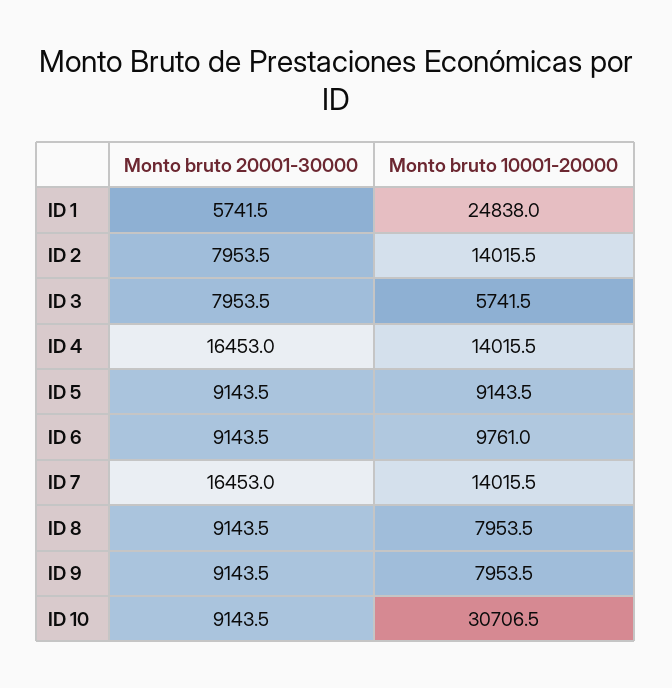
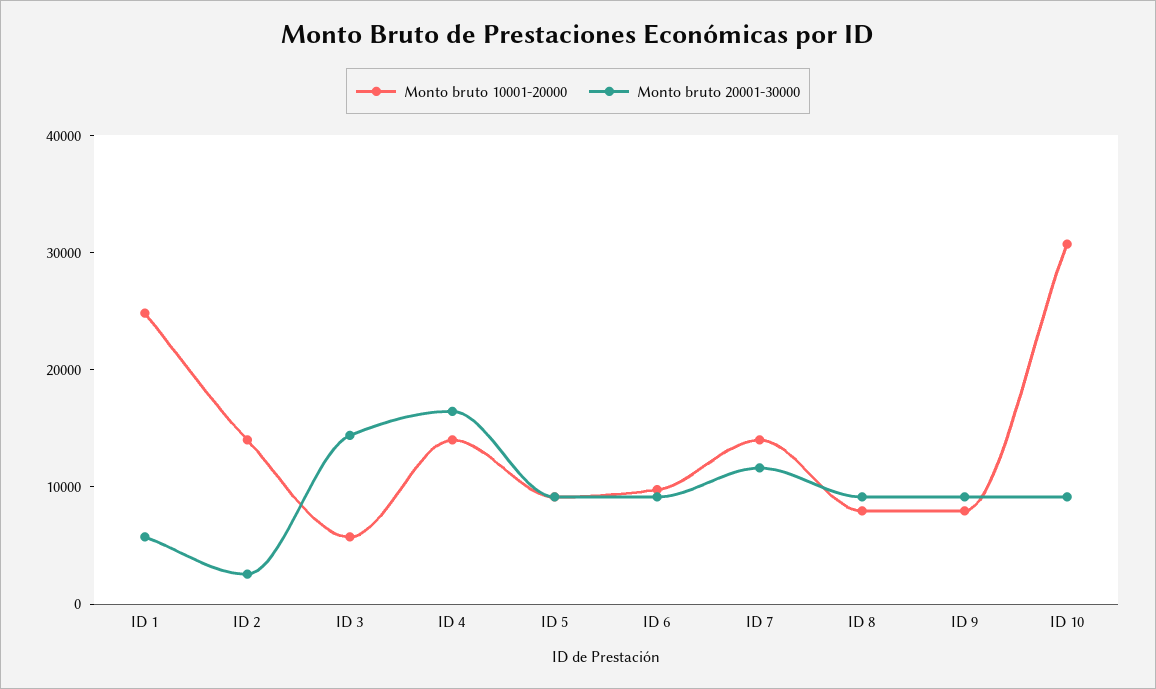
Monto bruto 20001-30000, ID 2: 7953.5 -> 2000
Monto bruto 20001-30000, ID 3: 7953.5 -> 14000
Monto bruto 20001-30000, ID 7: 16453 -> 12000

